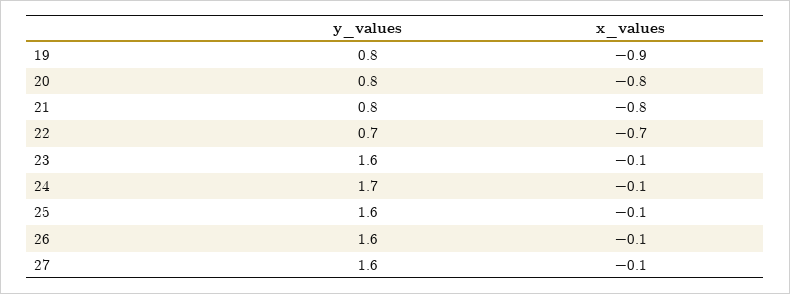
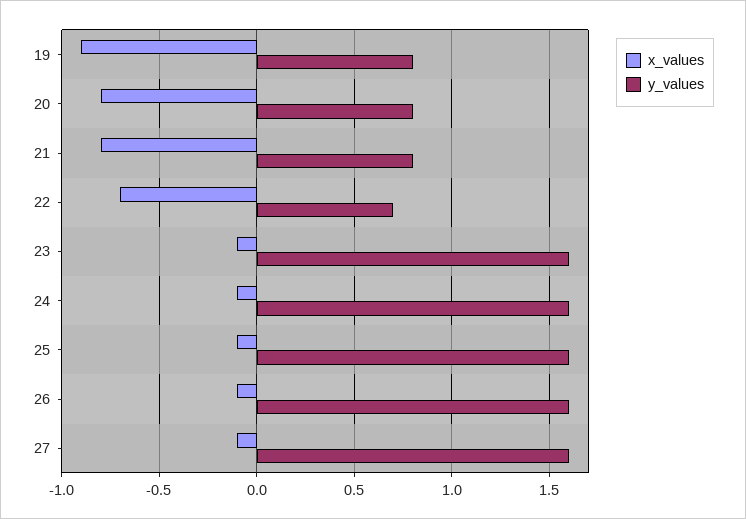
y_values, 24: 1.7 -> 1.6

